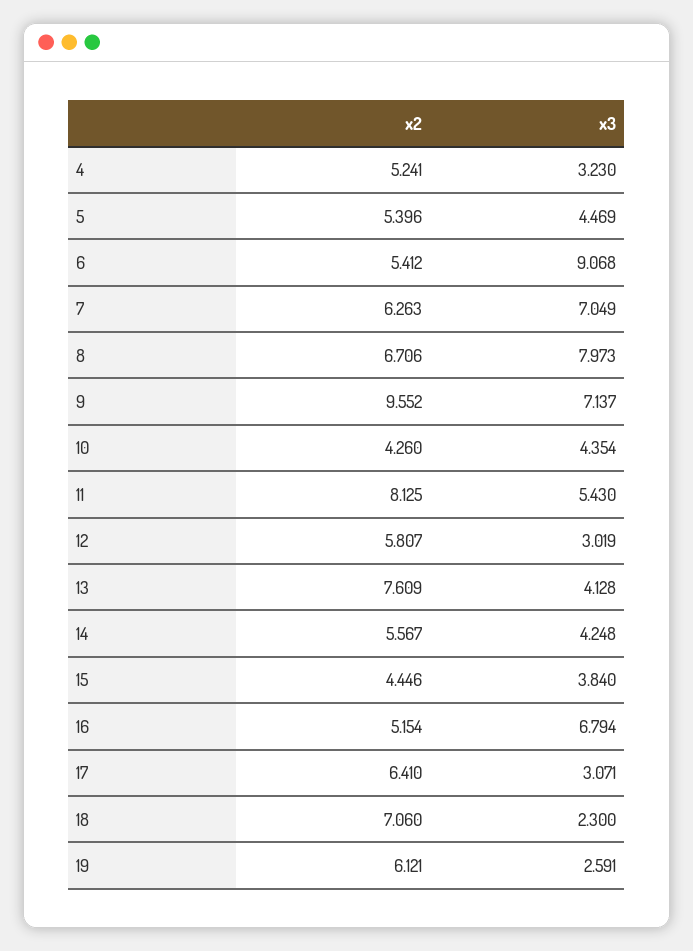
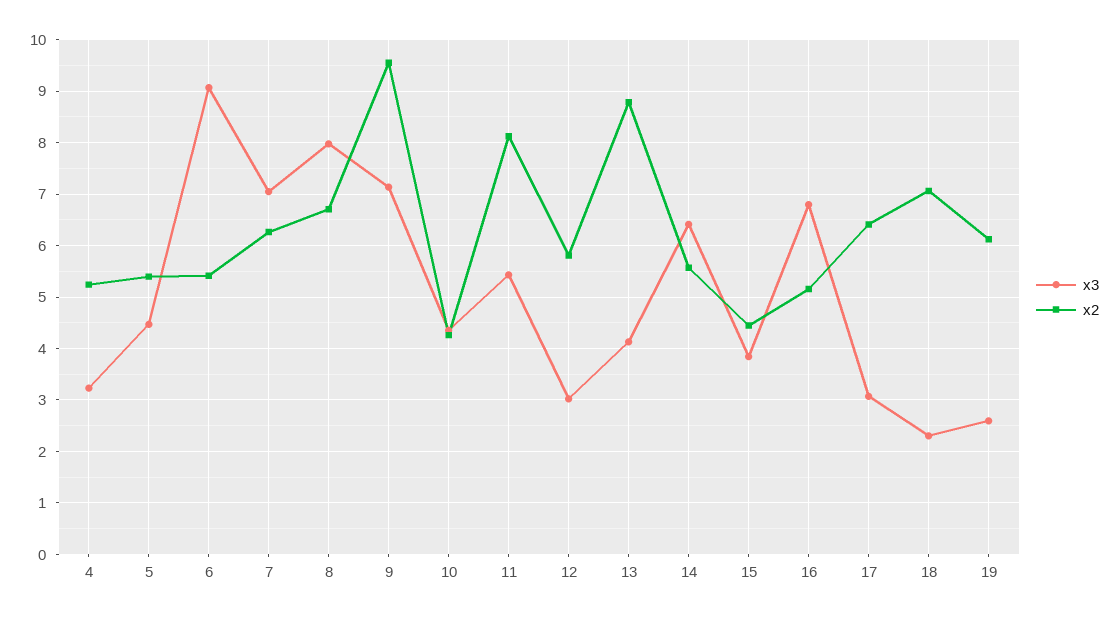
x2, 13: 7.609 -> 8.8
x3, 14: 4.248 -> 6.4

